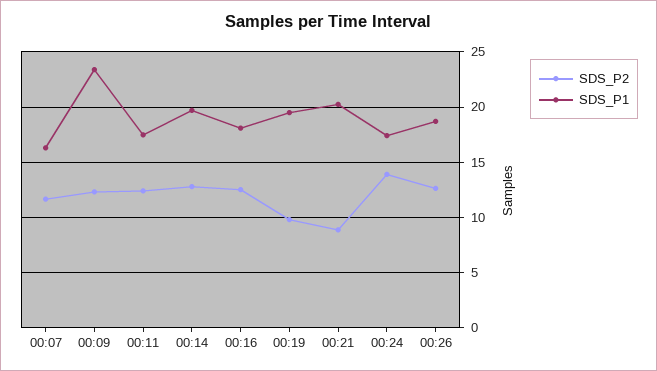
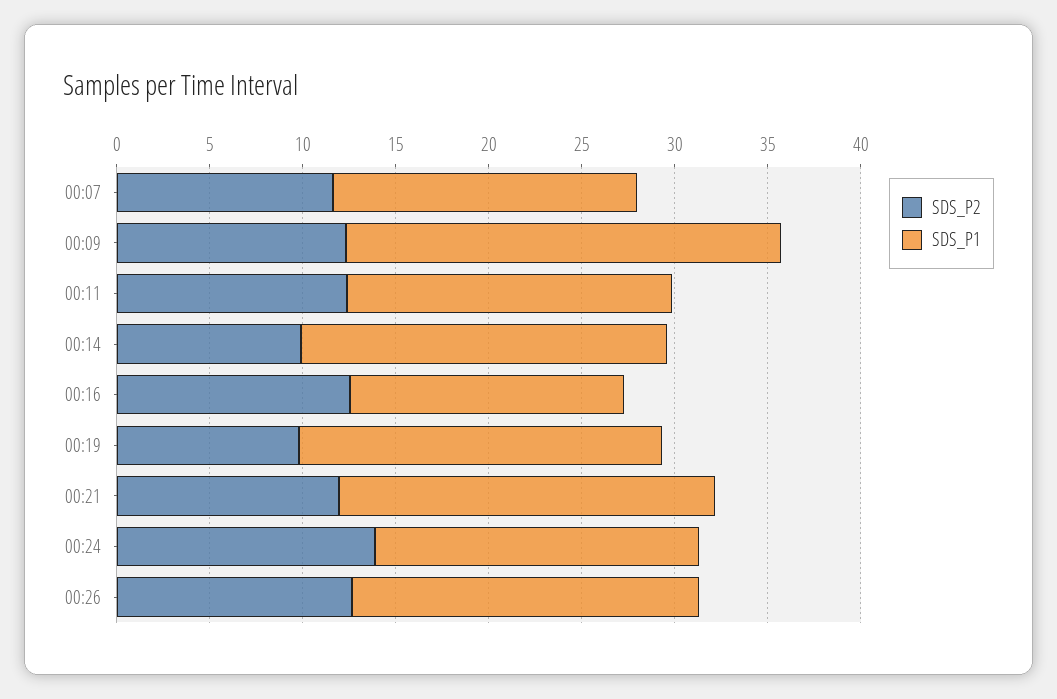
SDS_P2, 00:14: 13 -> 10
SDS_P1, 00:16: 18 -> 15
SDS_P2, 00:21: 9 -> 12

